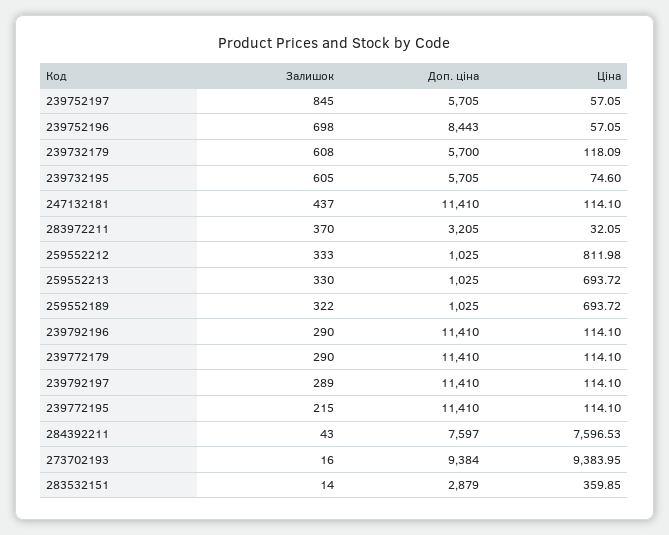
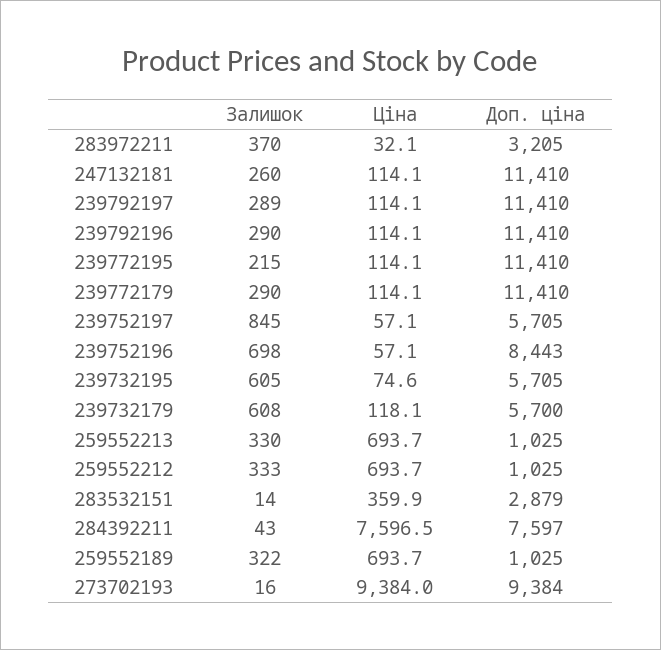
Залишок, 247132181: 437 -> 260
Ціна, 259552212: 811.98 -> 693.7

